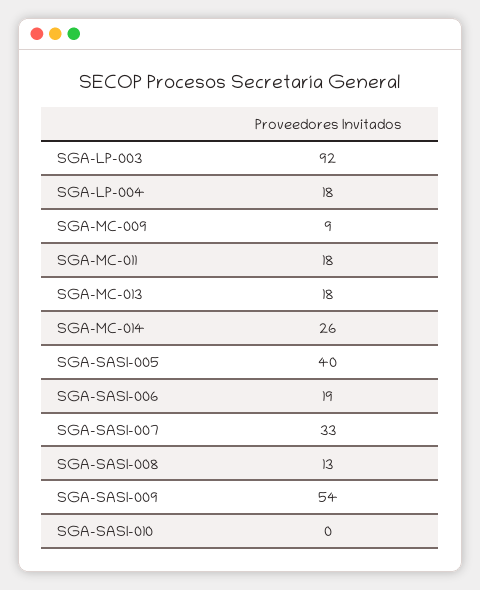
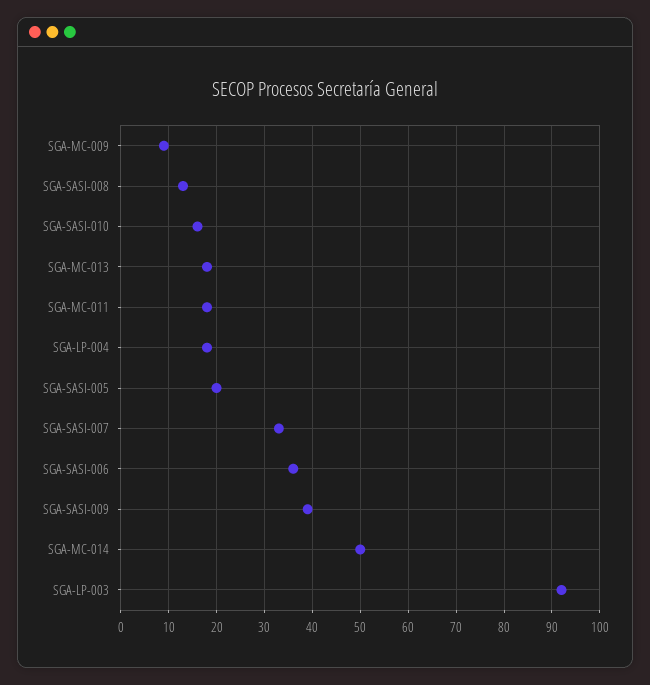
SGA-MC-014: 26 -> 50
SGA-SASI-005: 40 -> 20
SGA-SASI-006: 19 -> 35
SGA-SASI-009: 54 -> 40
SGA-SASI-010: 0 -> 15

